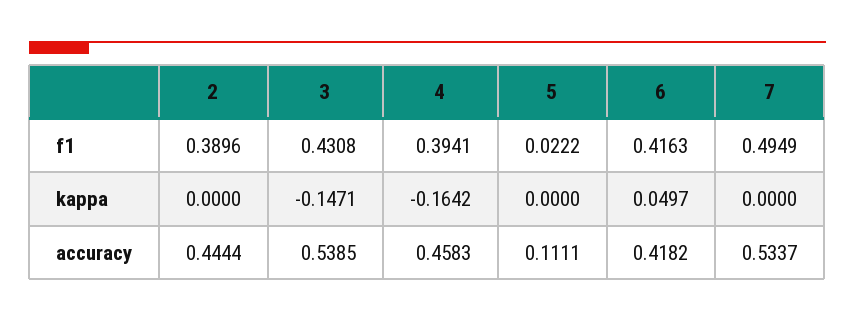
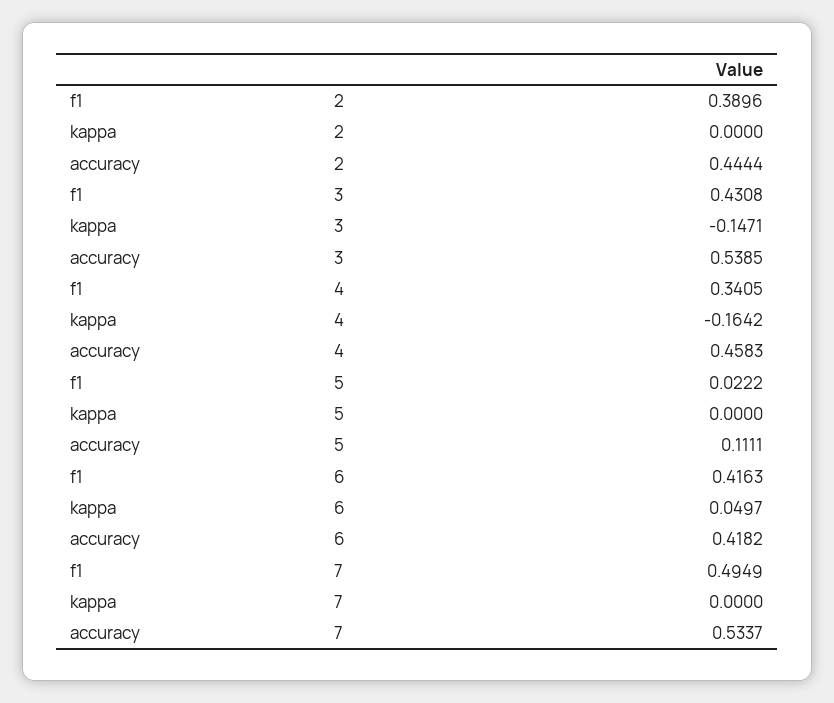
4, f1: 0.3941 -> 0.3405

